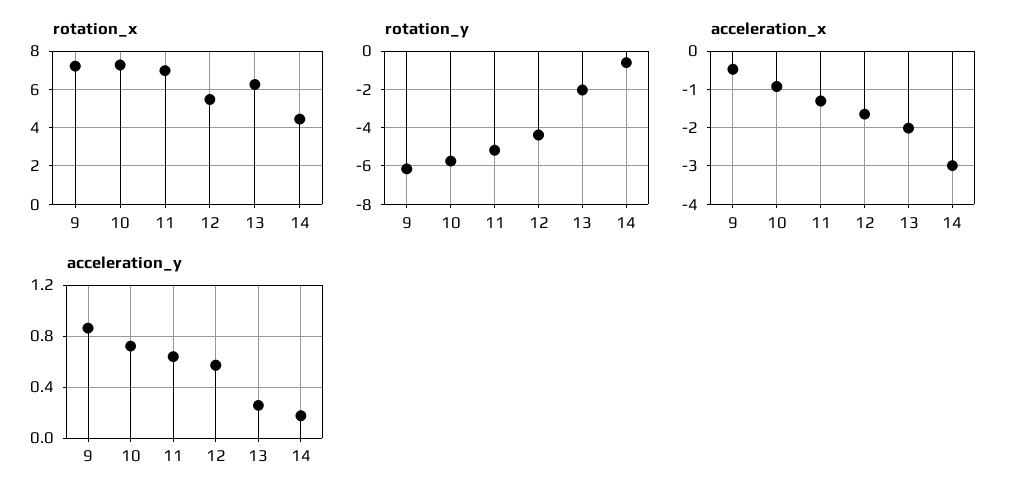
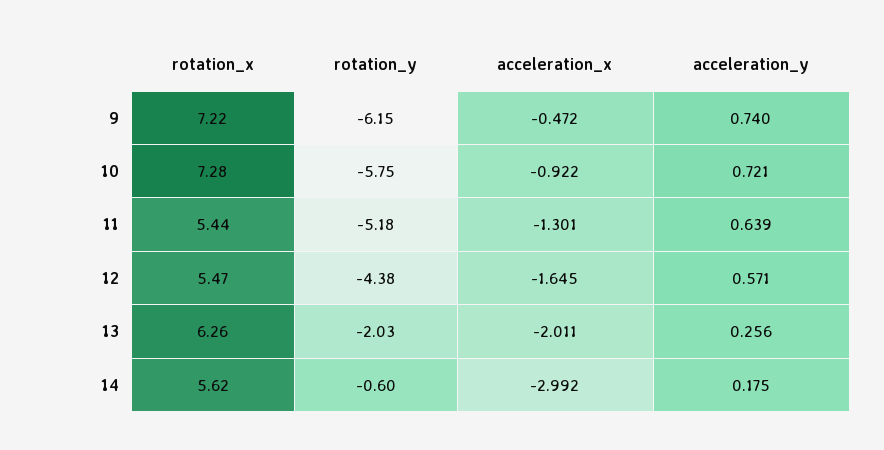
rotation_x, 11: 7 -> 5.44
rotation_x, 14: 4.5 -> 5.62
acceleration_y, 9: 0.85 -> 0.74

